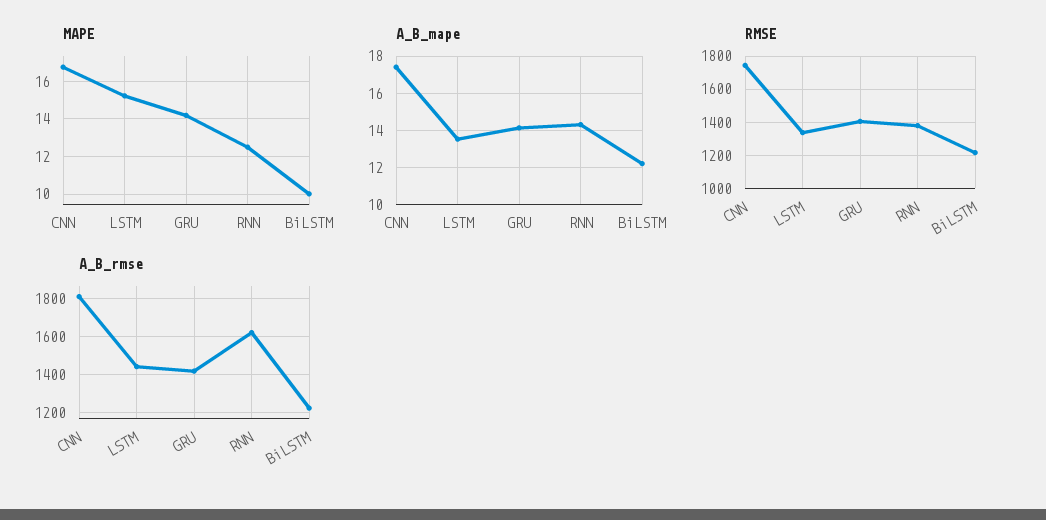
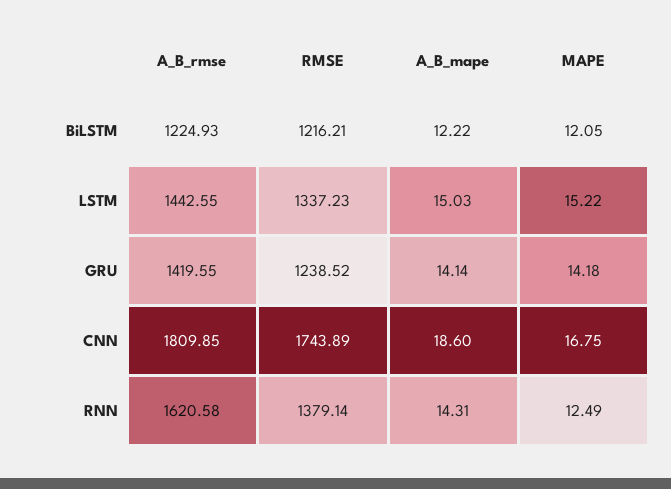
MAPE, BiLSTM: 10 -> 12.05
A_B_mape, CNN: 17.5 -> 18.6
A_B_mape, LSTM: 13.5 -> 15.03
RMSE, GRU: 1400 -> 1238.52

